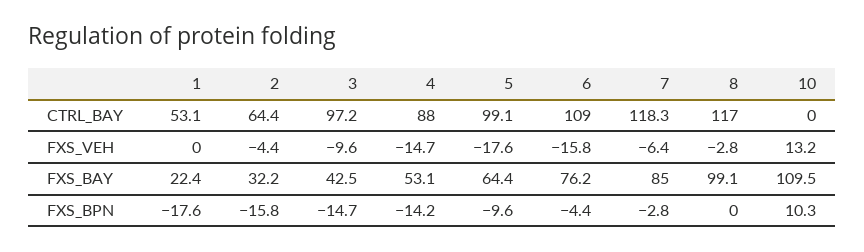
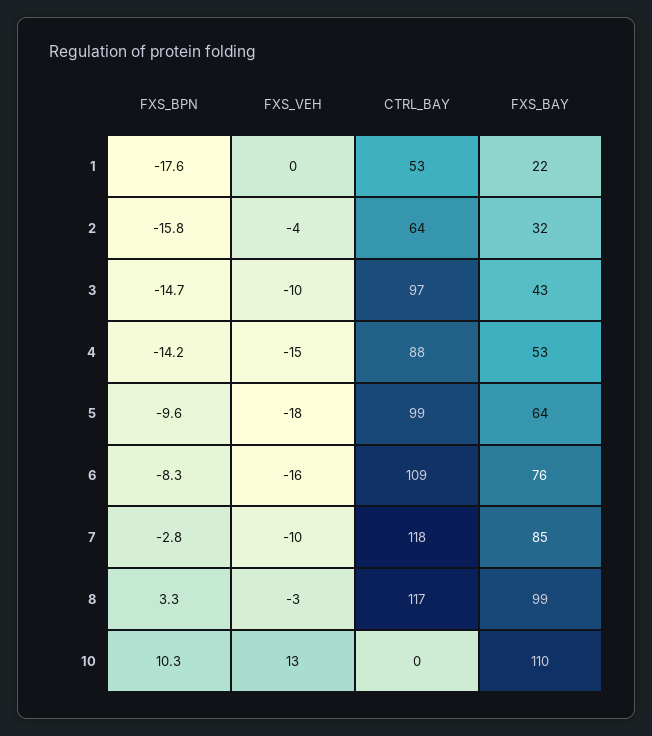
7, FXS_VEH: -6.4 -> -10
6, FXS_BPN: -4.4 -> -8.3
8, FXS_BPN: 0 -> 3.3

